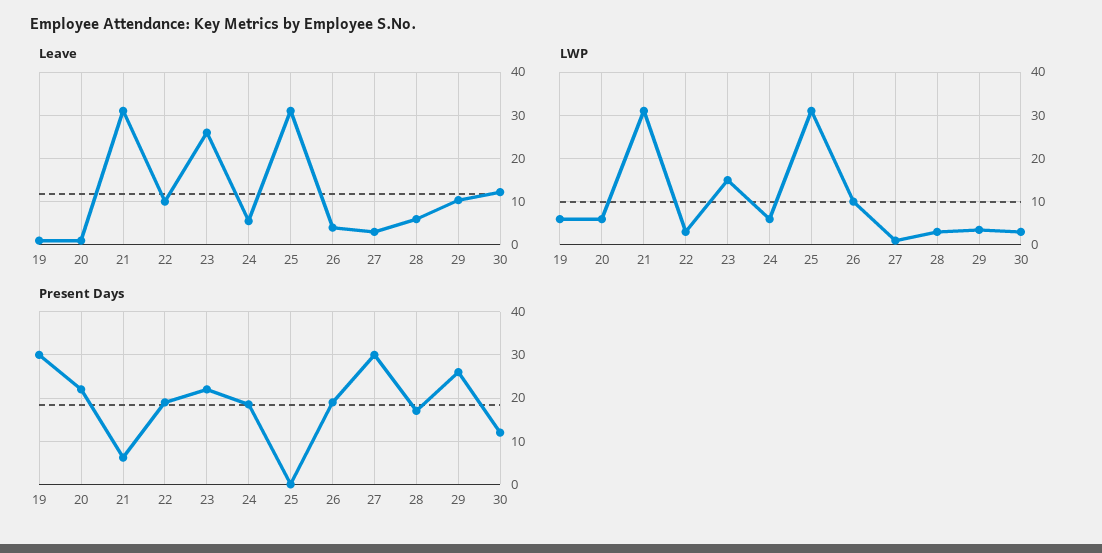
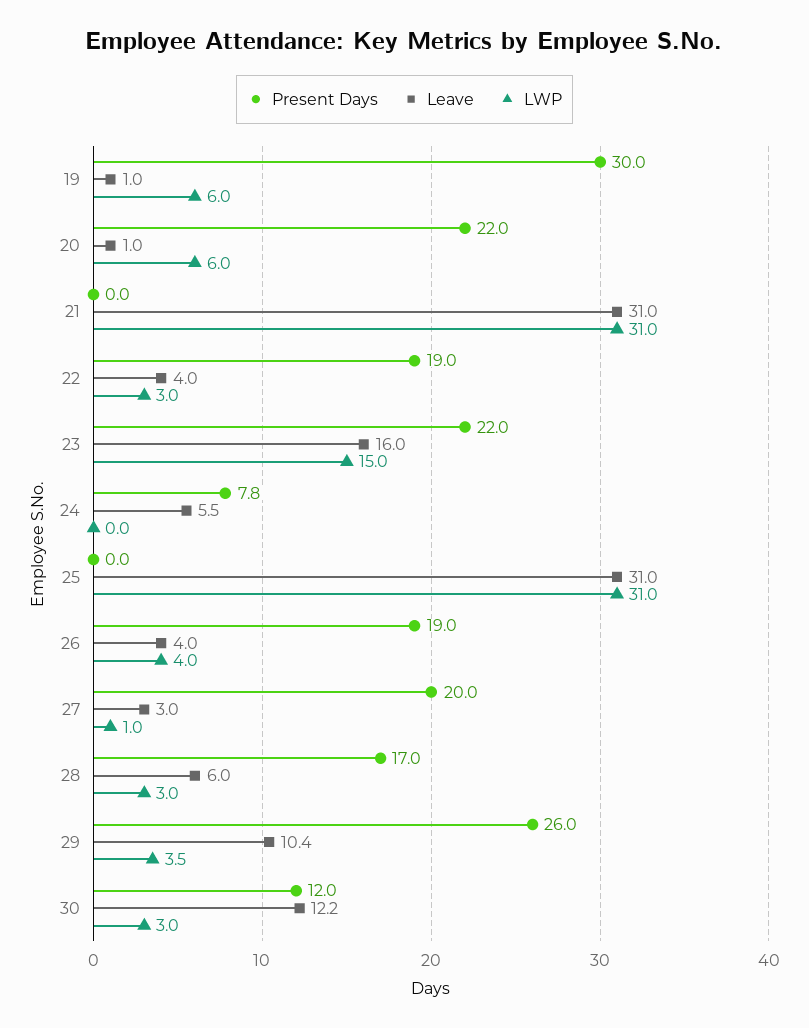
Leave, 22: 10 -> 4
Leave, 23: 26 -> 16
LWP, 24: 6 -> 0
LWP, 26: 10 -> 4
Present Days, 21: 6 -> 0
Present Days, 24: 18 -> 7.8
Present Days, 27: 30 -> 20

